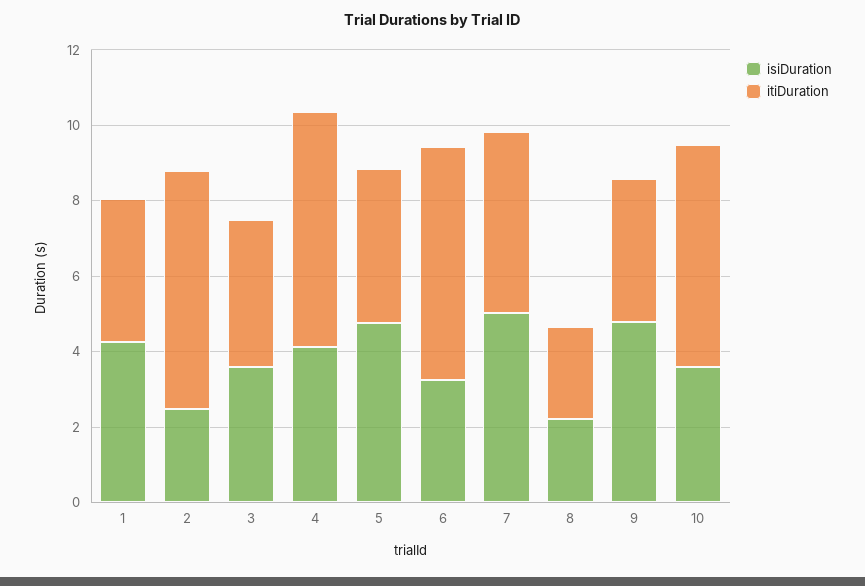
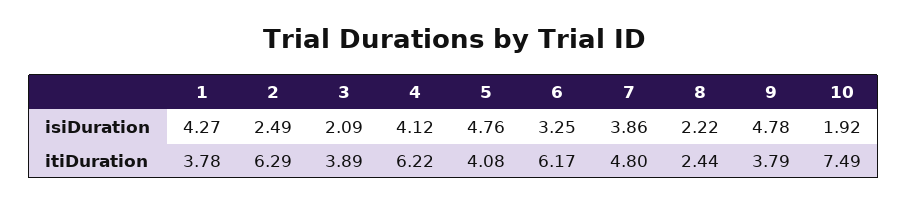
isiDuration, 3: 3.5 -> 2.09
isiDuration, 7: 5 -> 3.86
isiDuration, 10: 3.5 -> 1.92
itiDuration, 10: 6 -> 7.49

